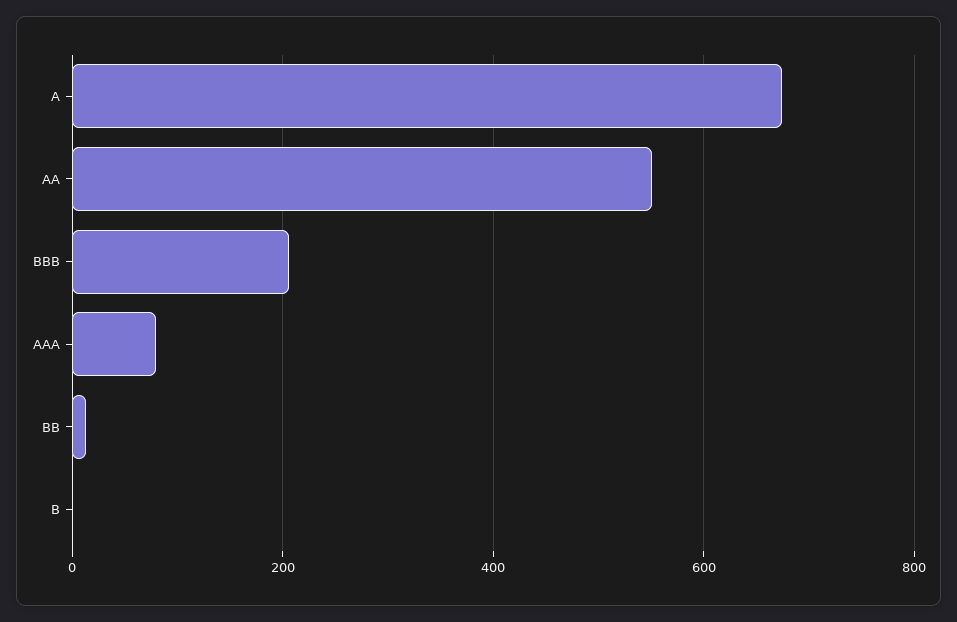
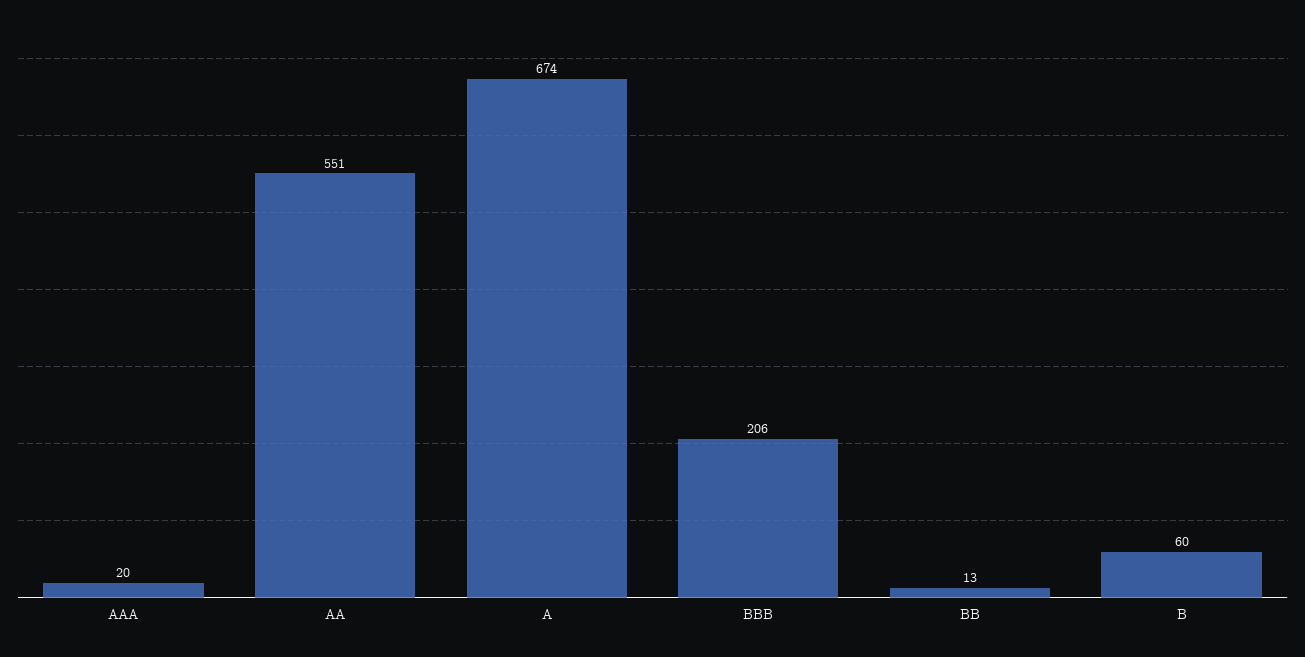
AAA: 80 -> 20
B: 0 -> 60

